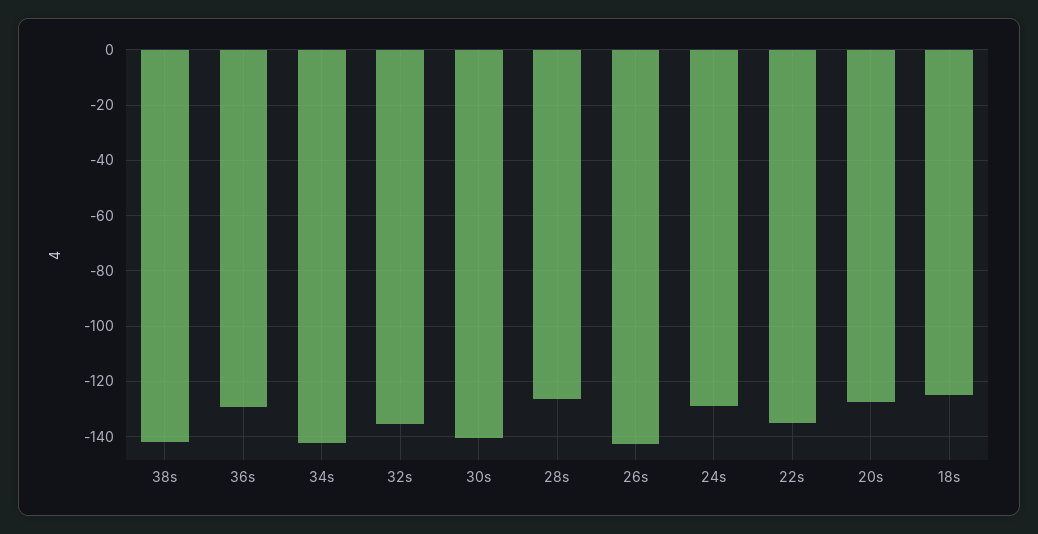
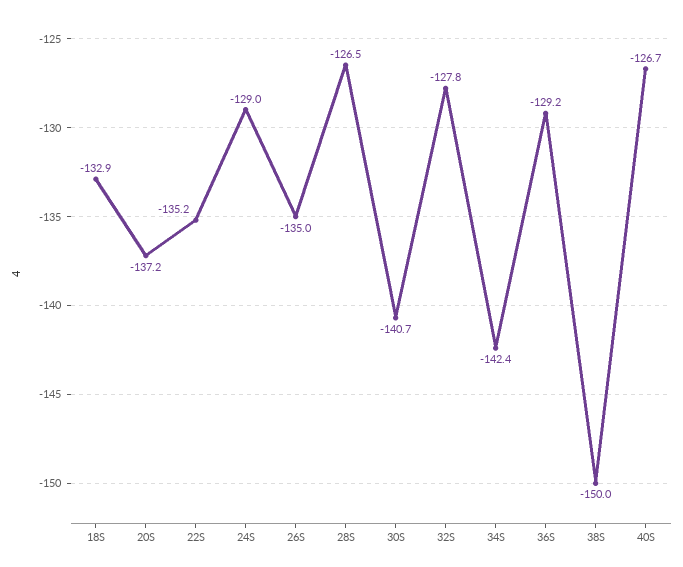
38s: -142.5 -> -150
32s: -135 -> -127.8
26s: -142.5 -> -135
20s: -127.5 -> -137.2
18s: -125 -> -132.9
40S: none -> -126.7

